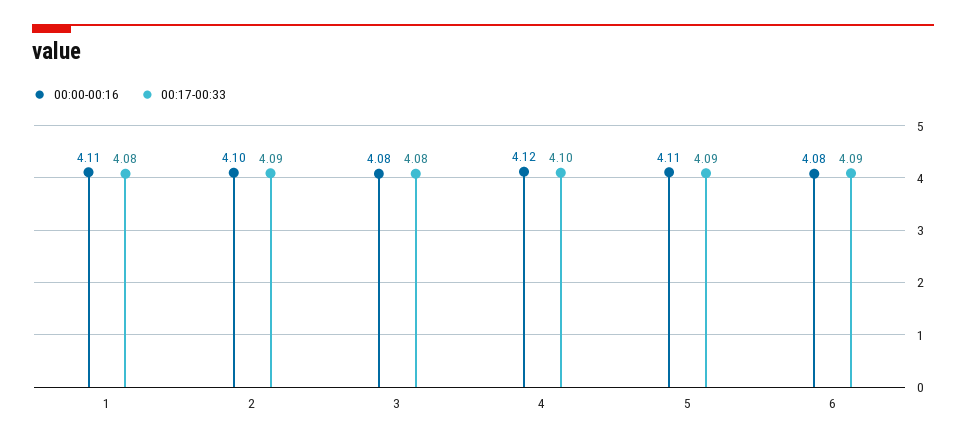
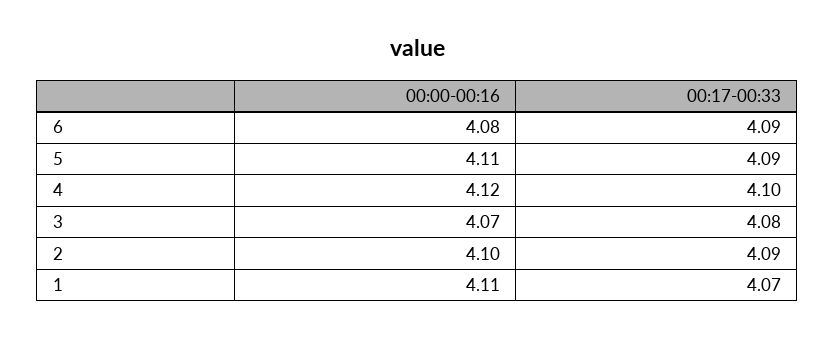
00:17-00:33, 1: 4.08 -> 4.07
00:00-00:16, 3: 4.08 -> 4.07

